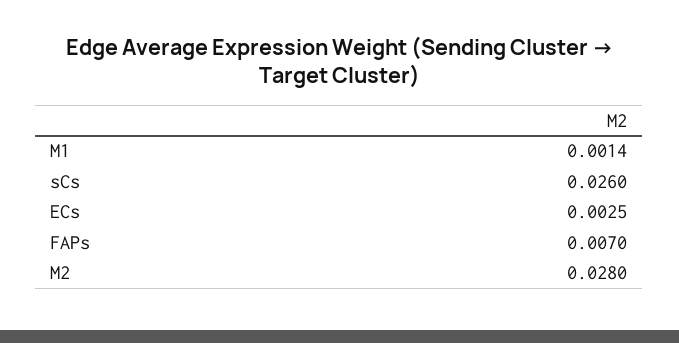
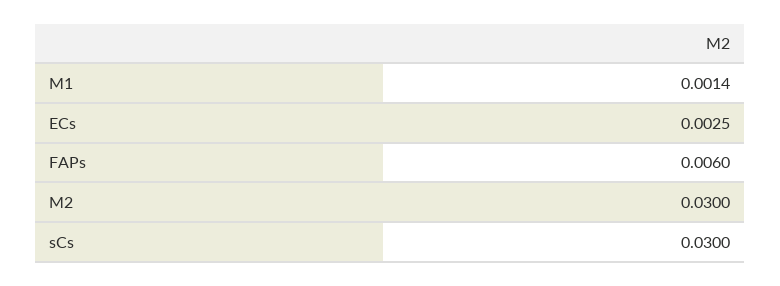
sCs: 0.026 -> 0.03
FAPs: 0.007 -> 0.006
M2: 0.028 -> 0.03

